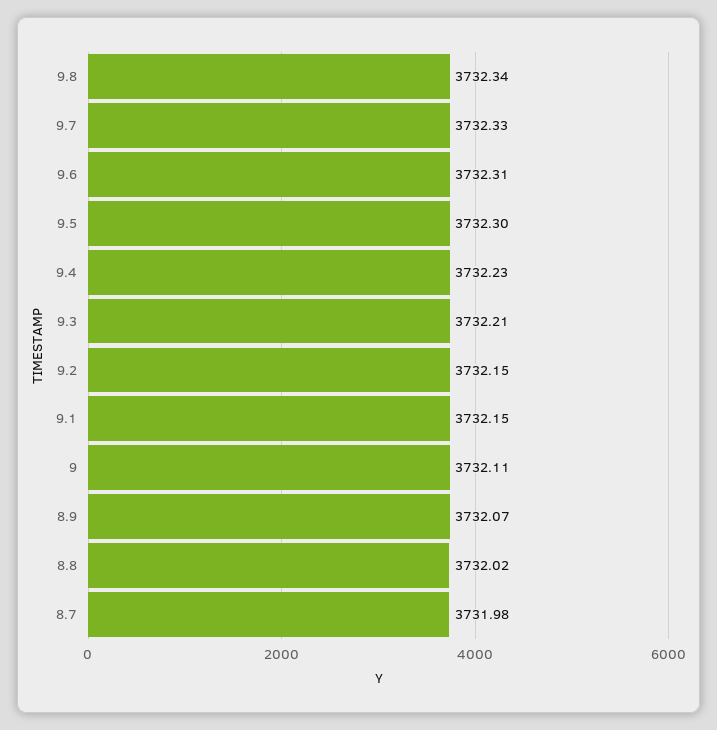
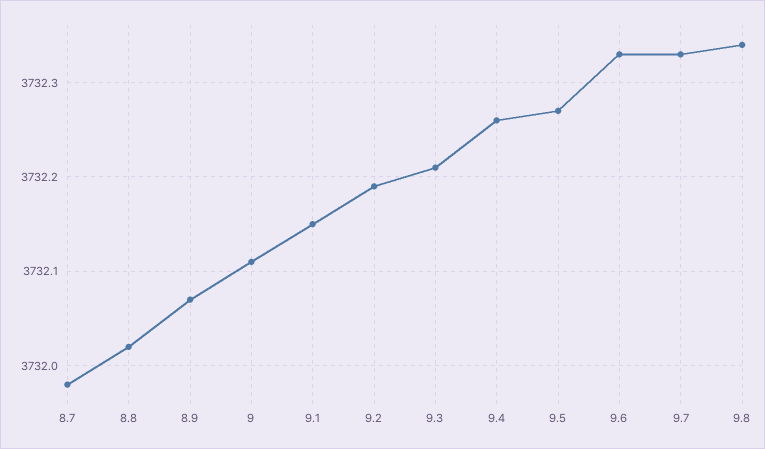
9.6: 3732.31 -> 3732.33
9.5: 3732.3 -> 3732.27
9.4: 3732.23 -> 3732.26
9.2: 3732.15 -> 3732.19

